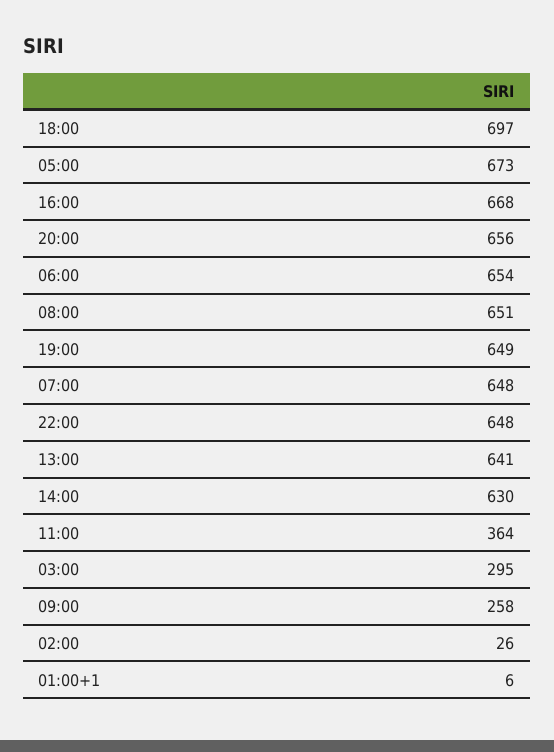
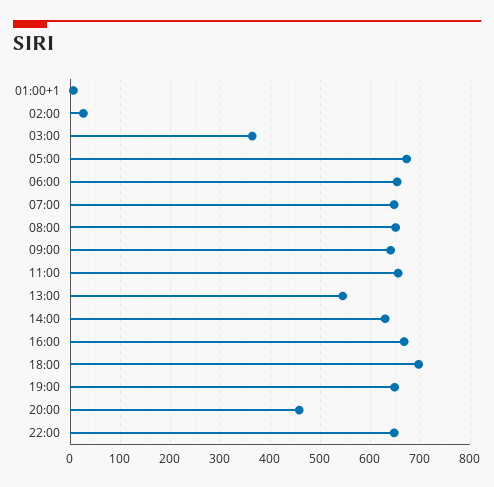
20:00: 656 -> 460
13:00: 641 -> 540
11:00: 364 -> 660
03:00: 295 -> 360
09:00: 258 -> 640

